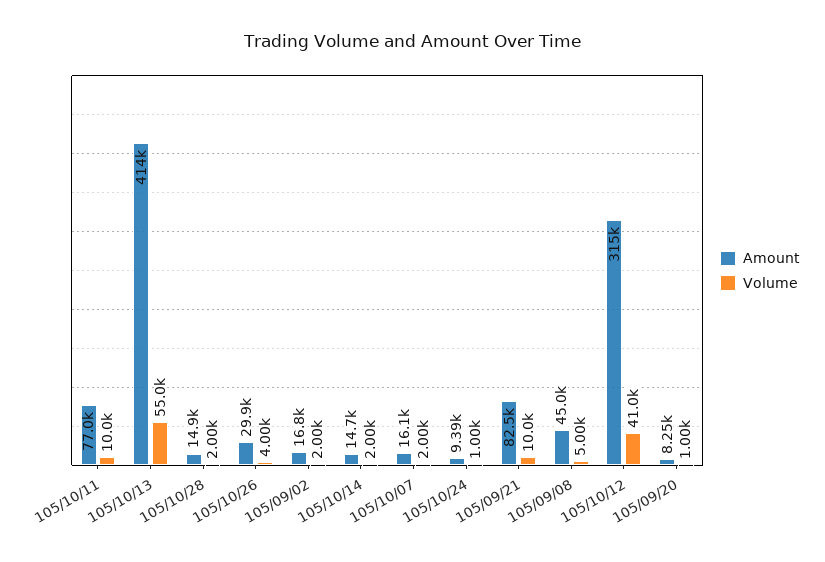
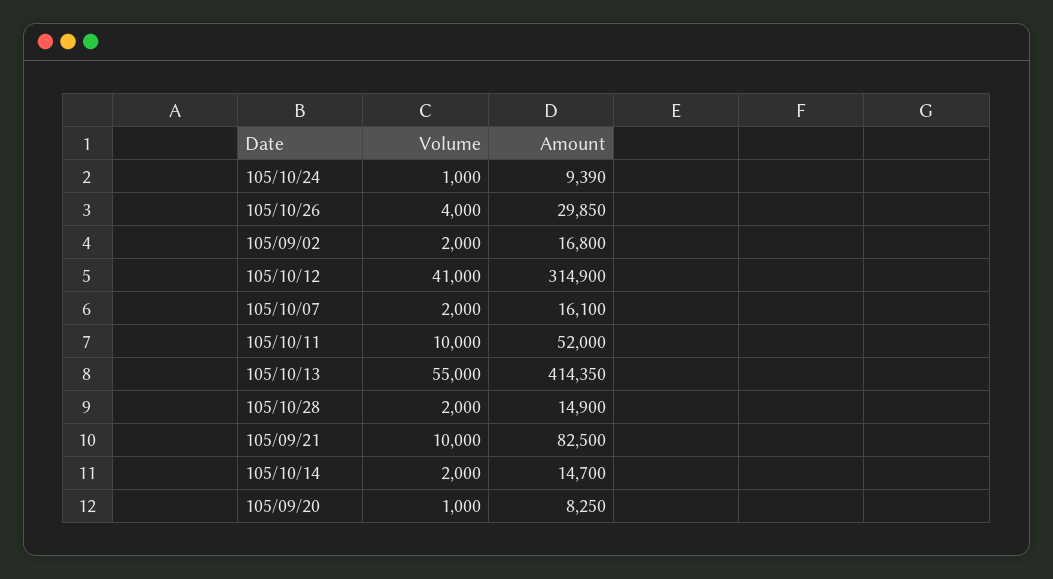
Amount, 105/10/11: 77000 -> 52000
Amount, 105/09/08: 45000 -> none
Volume, 105/09/08: 5000 -> none

